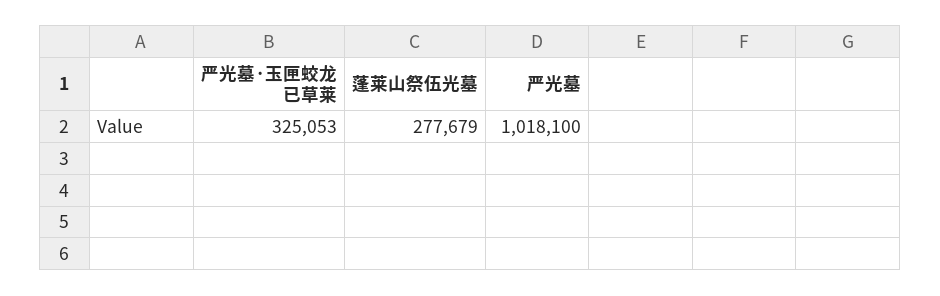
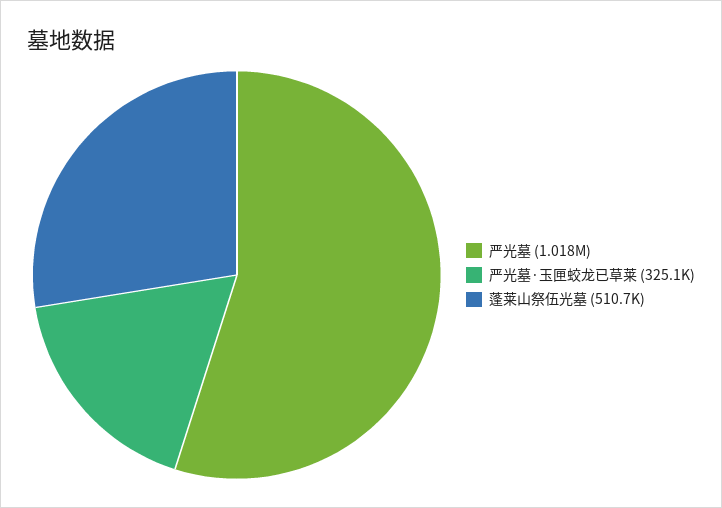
蓬莱山祭伍光墓: 277679 -> 510700

